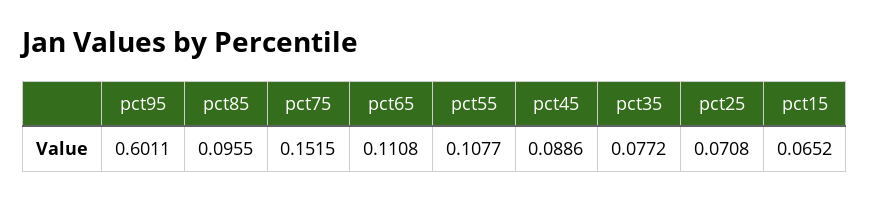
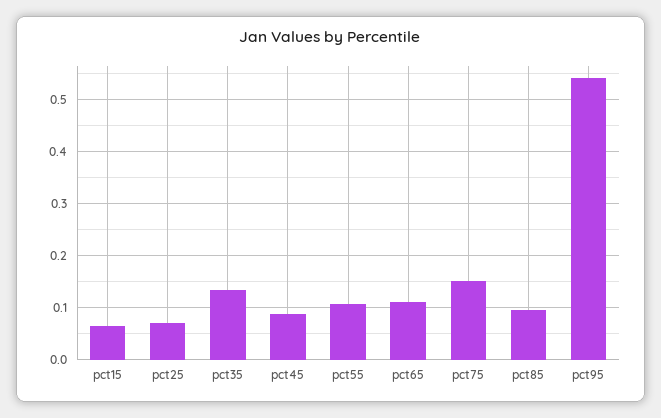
pct95: 0.6011 -> 0.54
pct35: 0.0772 -> 0.14

